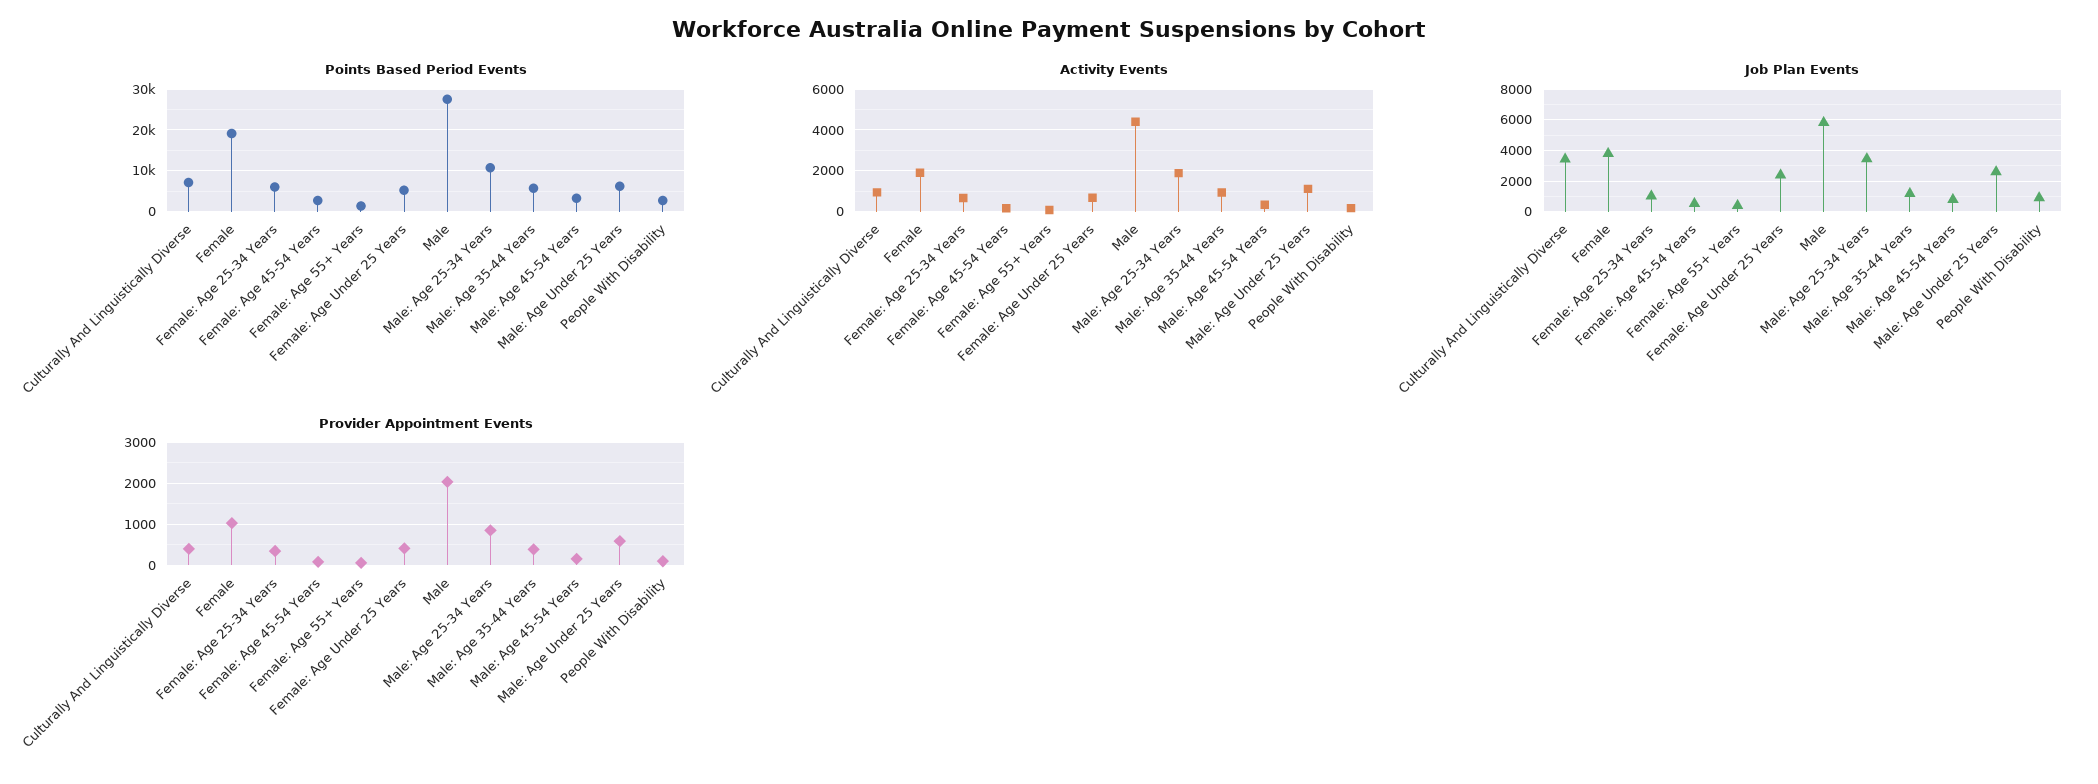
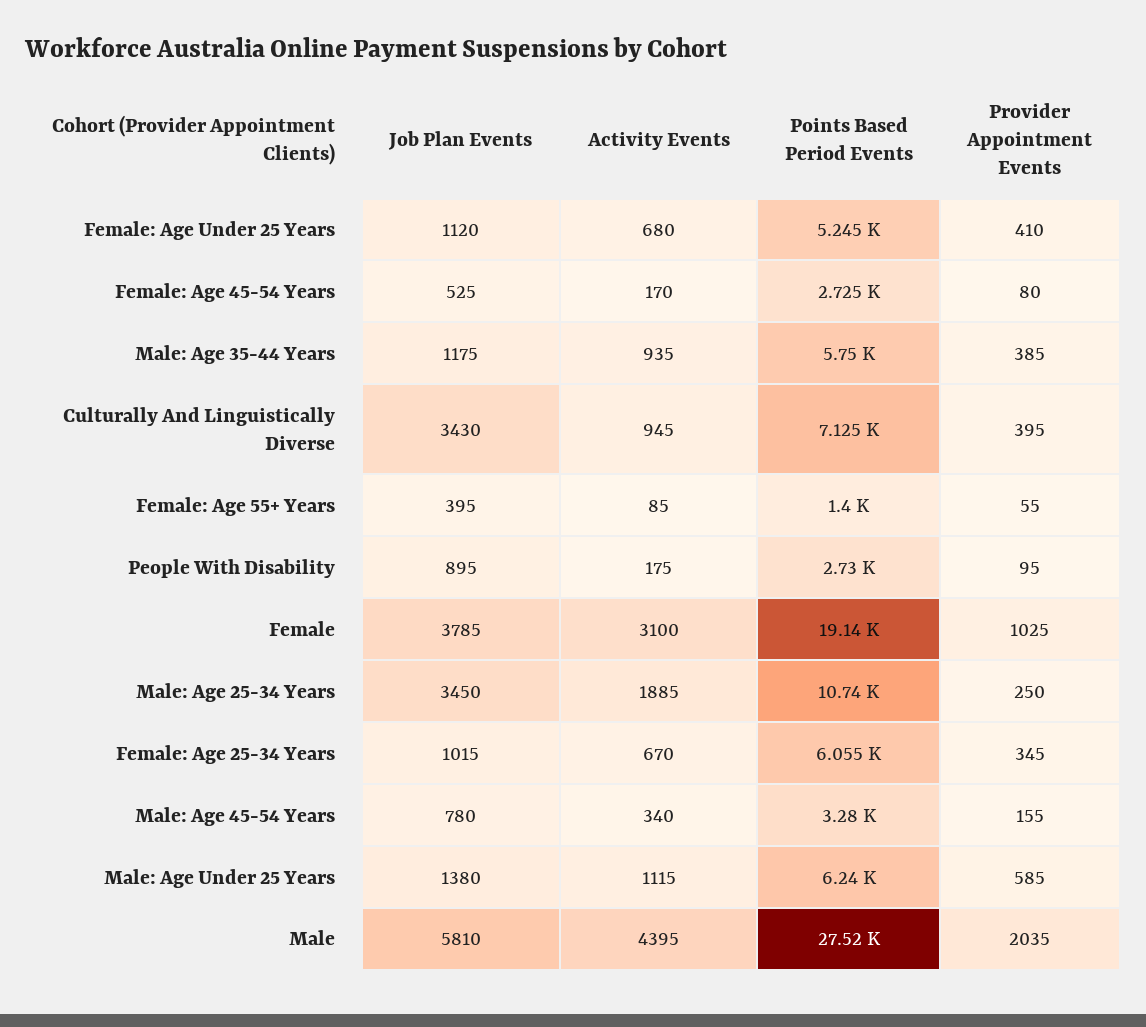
Activity Events, Female: 2000 -> 3100
Job Plan Events, Female: Age Under 25 Years: 2500 -> 1120
Job Plan Events, Male: Age Under 25 Years: 2500 -> 1380
Provider Appointment Events, Male: Age 25-34 Years: 800 -> 250

